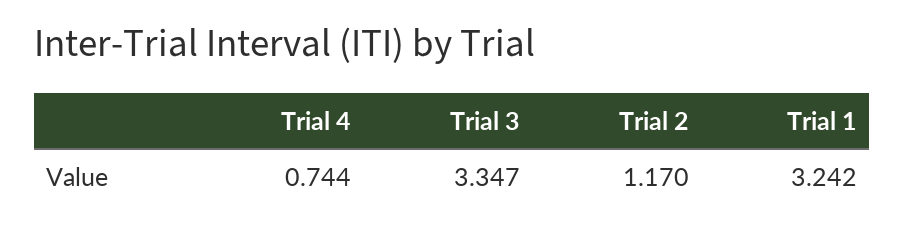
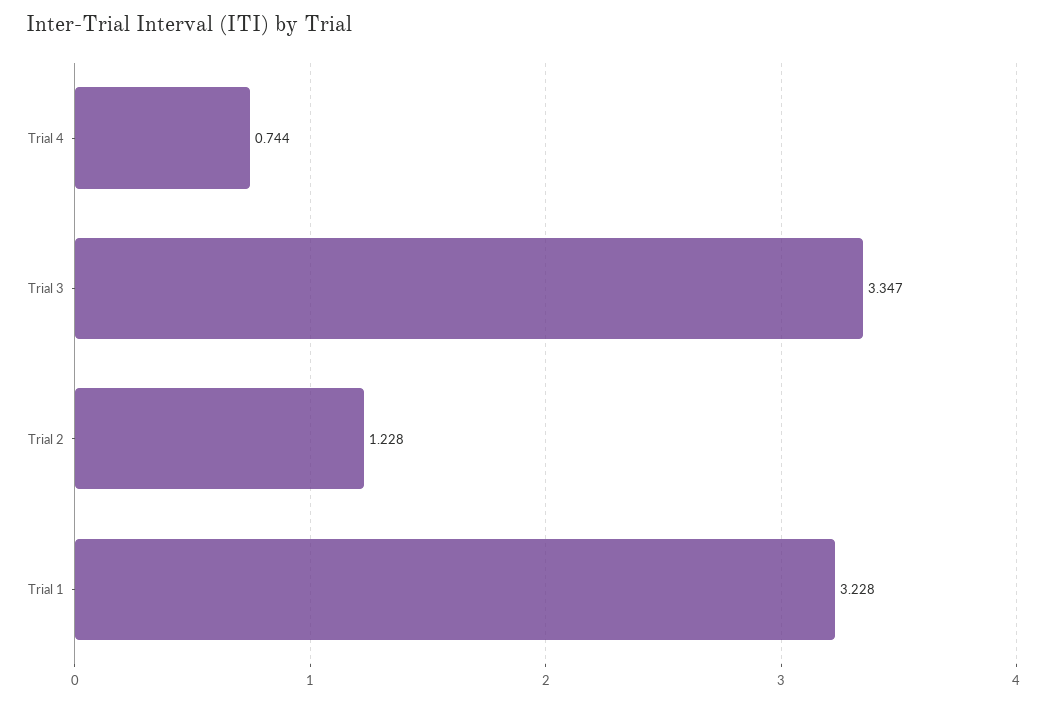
Trial 2: 1.17 -> 1.228
Trial 1: 3.242 -> 3.228

